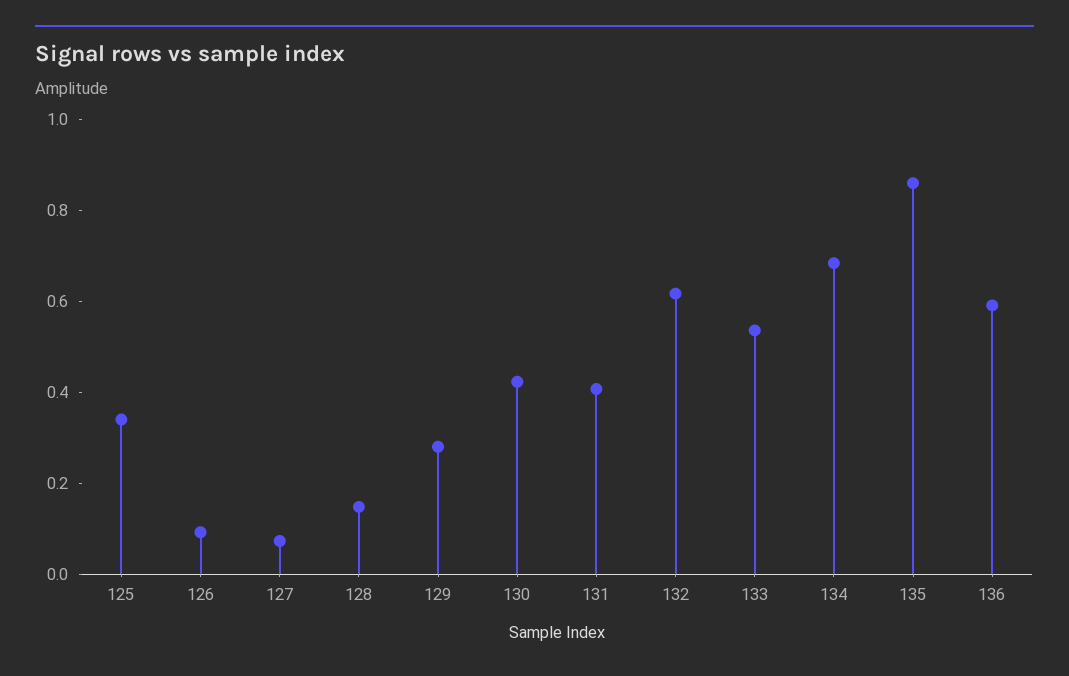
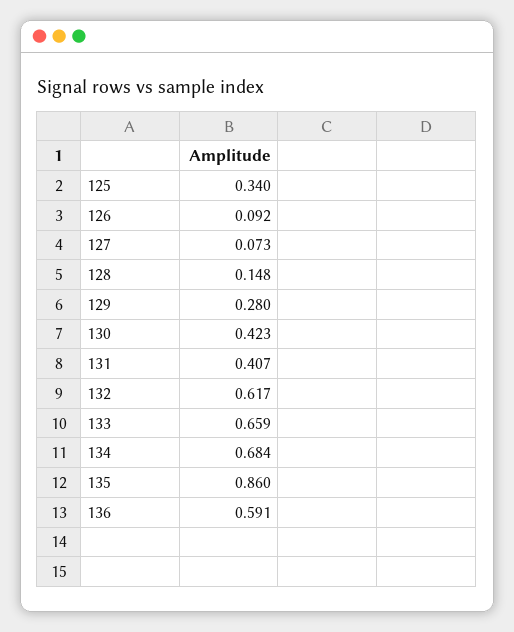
133: 0.55 -> 0.659

